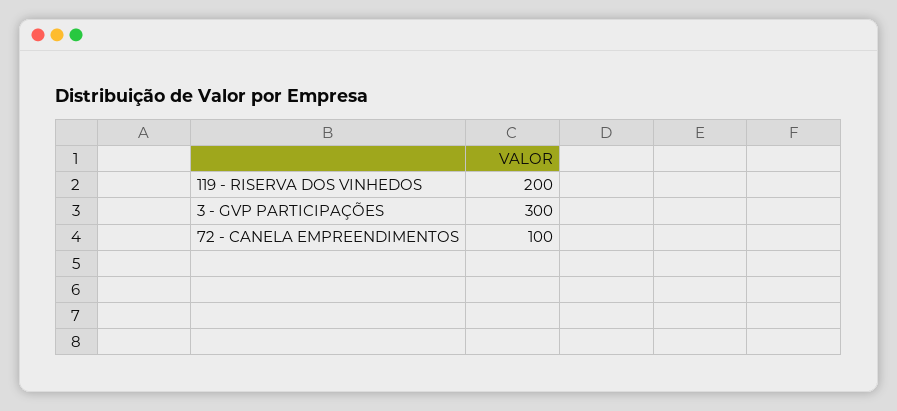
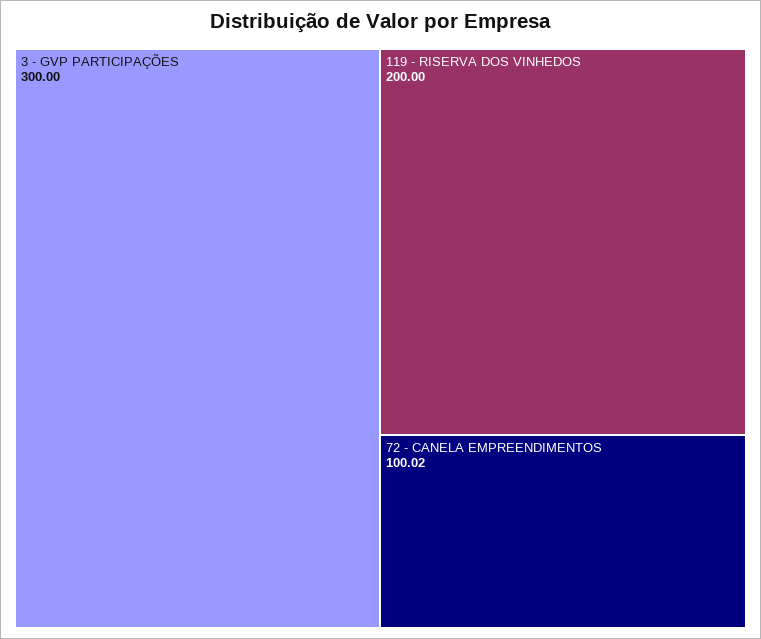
72 - CANELA EMPREENDIMENTOS: 100 -> 100.02

